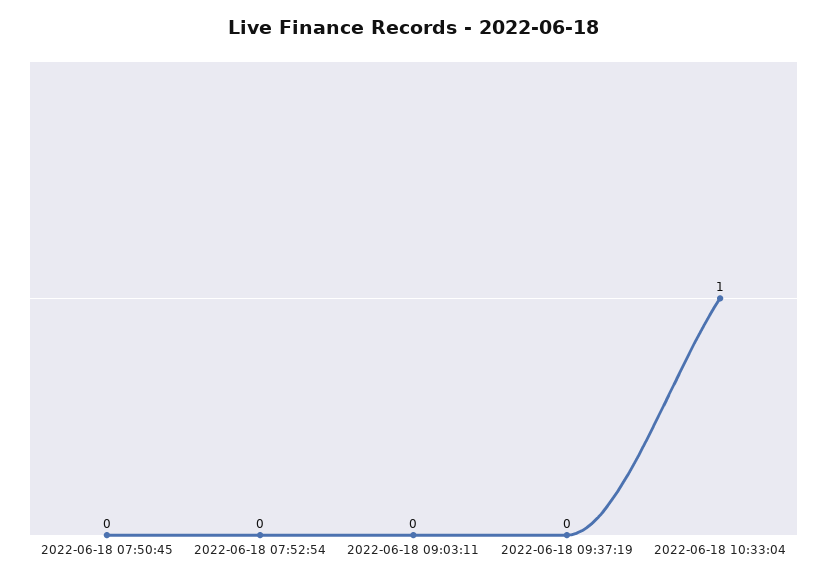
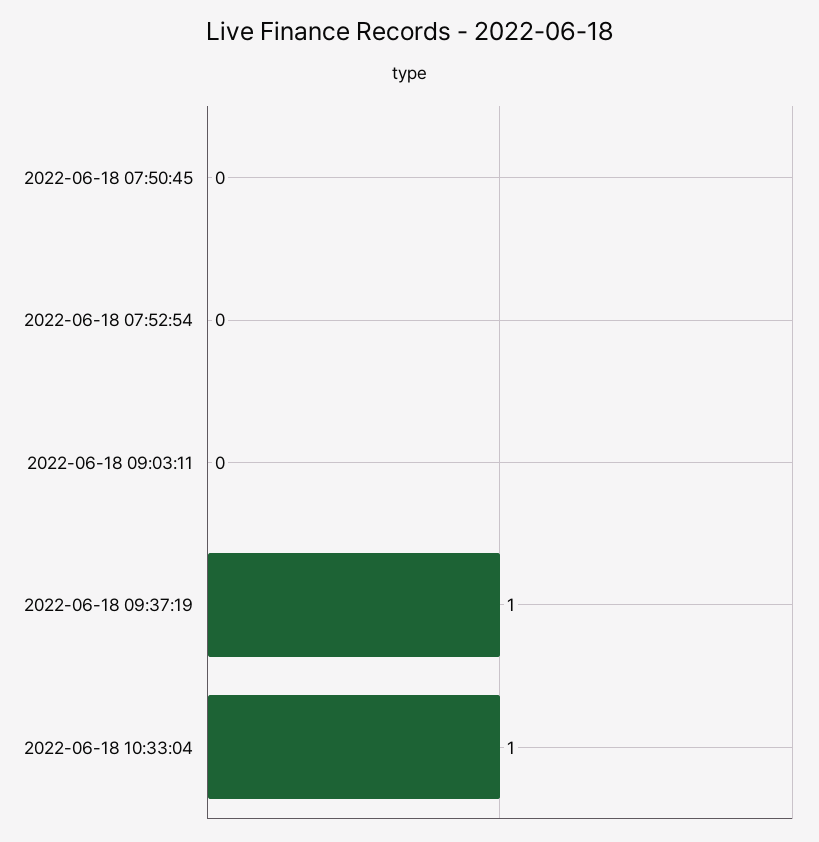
2022-06-18 09:37:19: 0 -> 1

